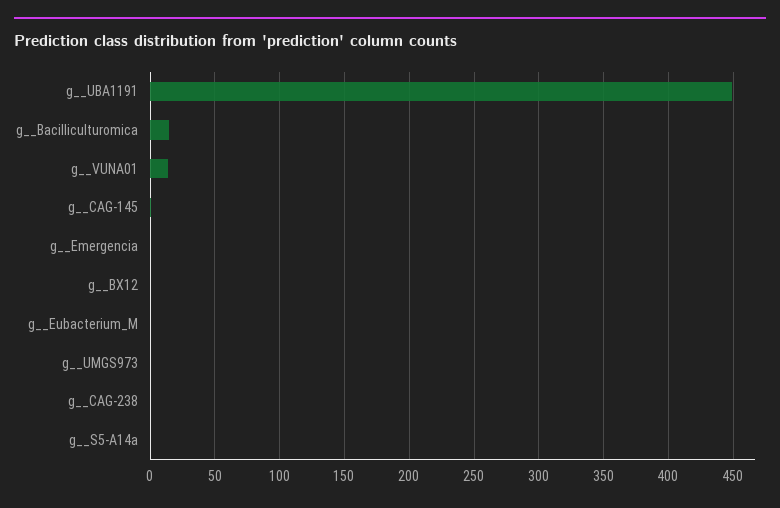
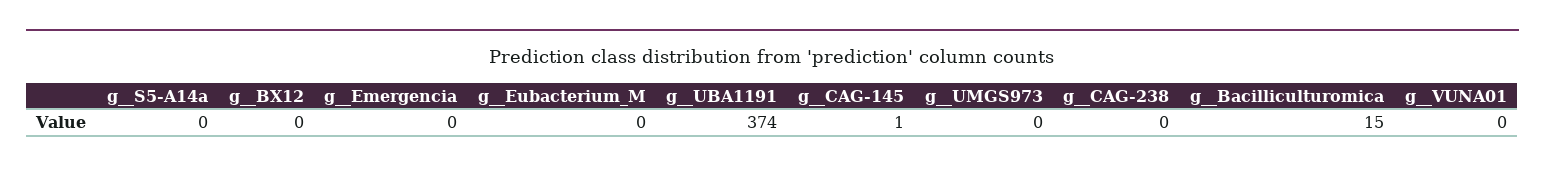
g__UBA1191: 450 -> 374
g__VUNA01: 15 -> 0

